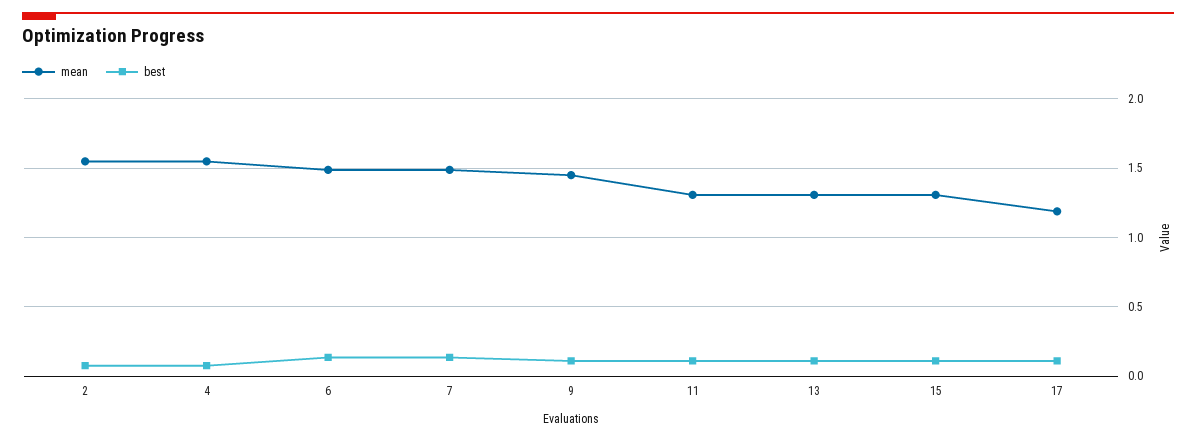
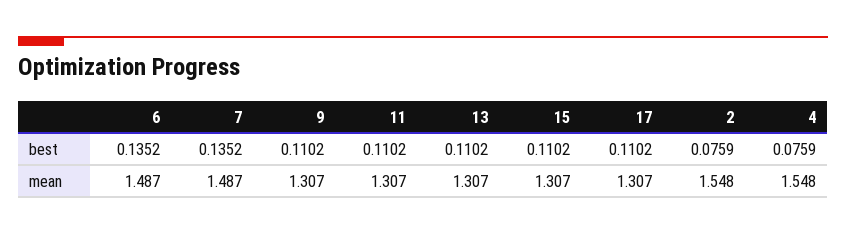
mean, 9: 1.45 -> 1.307
mean, 17: 1.2 -> 1.307

